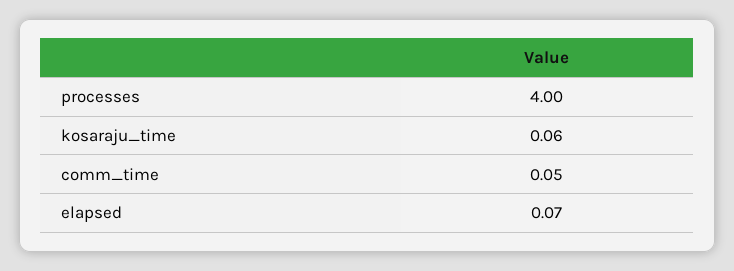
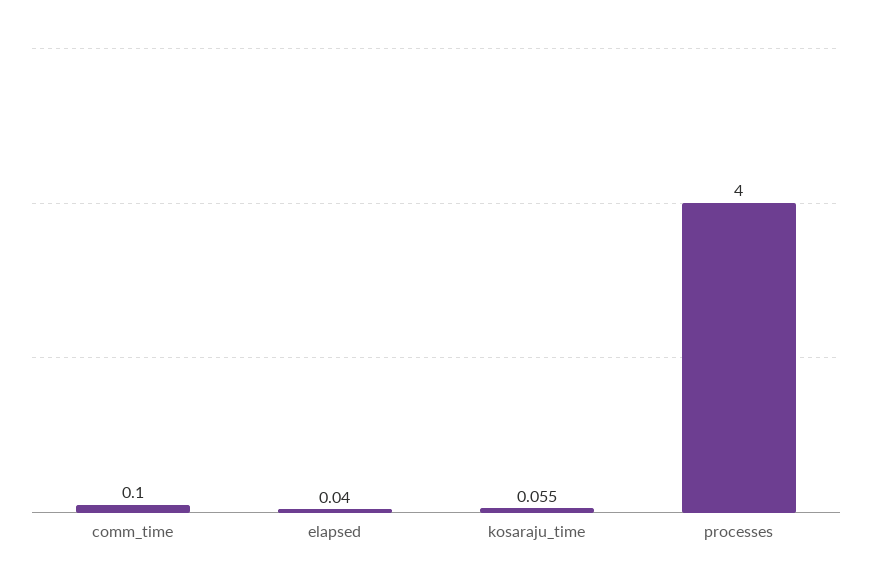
comm_time: 0.05 -> 0.1
elapsed: 0.07 -> 0.04

